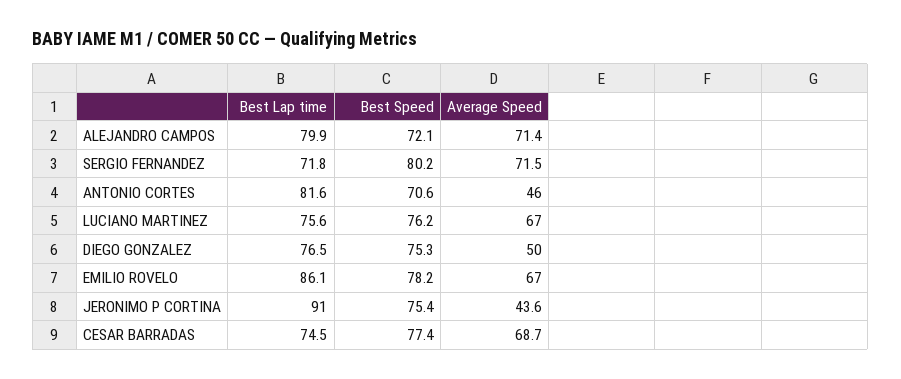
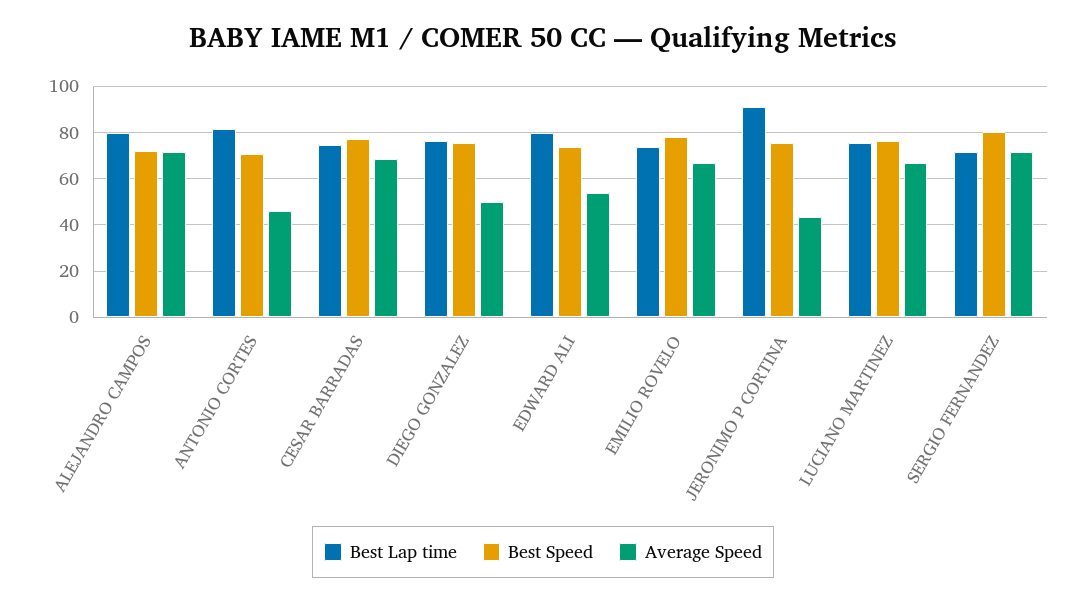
Best Lap time, EMILIO ROVELO: 86.1 -> 75
Best Lap time, EDWARD ALI: none -> 80
Best Speed, EDWARD ALI: none -> 75
Average Speed, EDWARD ALI: none -> 55

